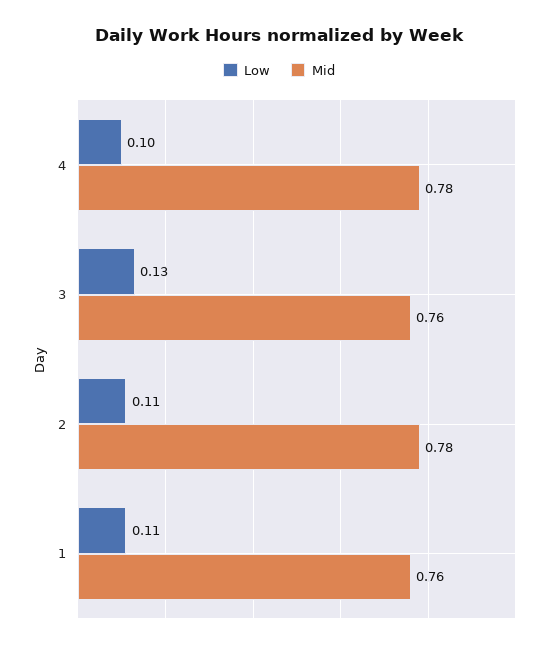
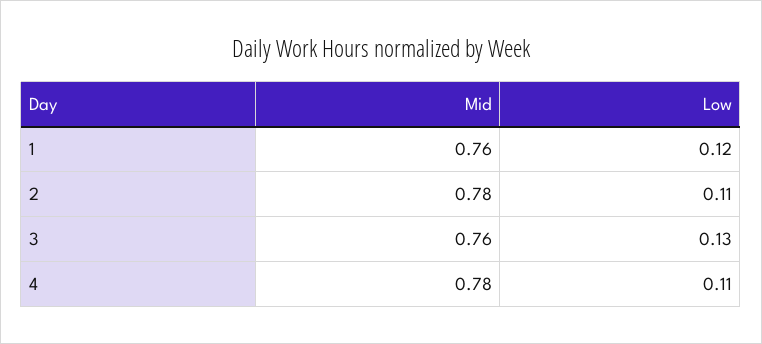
Low, 4: 0.1 -> 0.11
Low, 1: 0.11 -> 0.12

